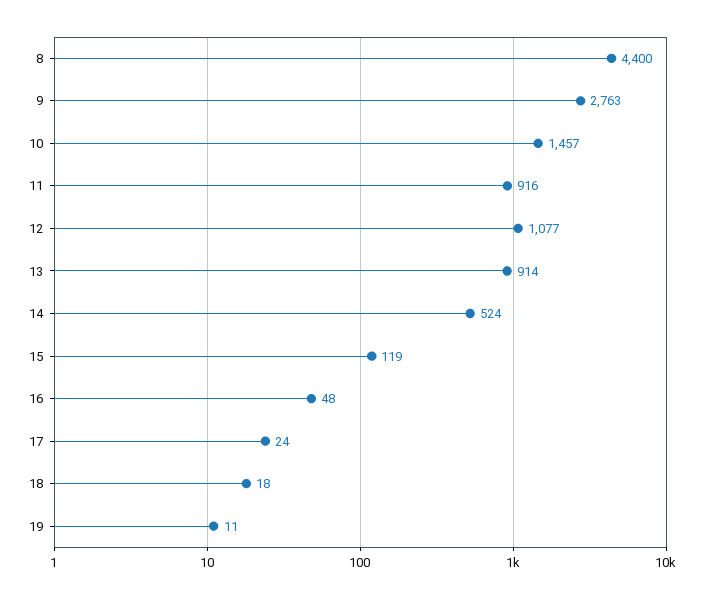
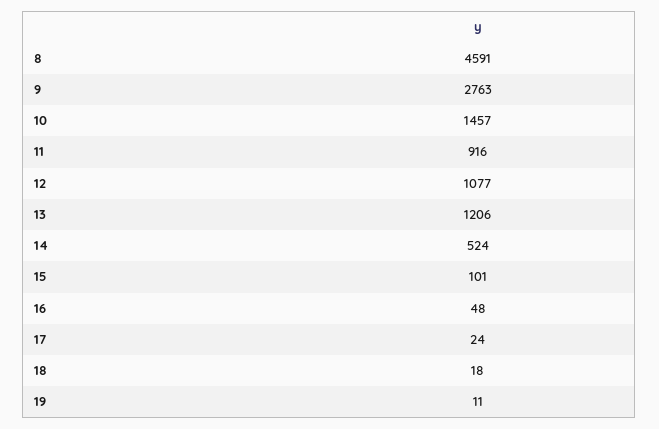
8: 4400 -> 4591
13: 914 -> 1206
15: 119 -> 101

